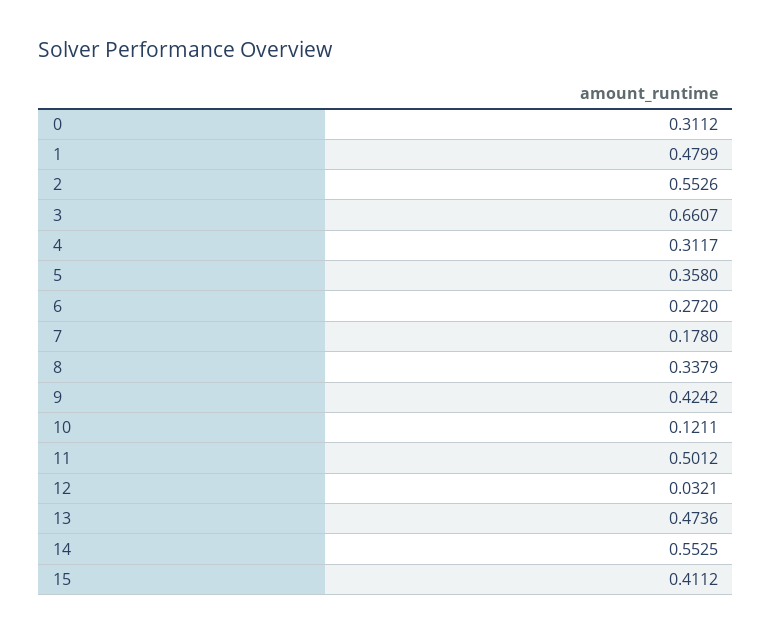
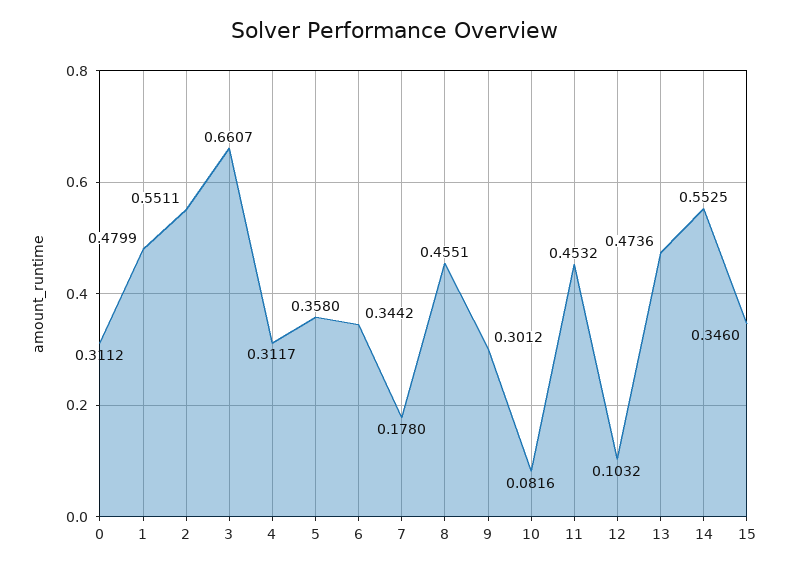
2: 0.5526 -> 0.5511
6: 0.272 -> 0.3442
8: 0.3379 -> 0.4551
9: 0.4242 -> 0.3012
10: 0.1211 -> 0.0816
11: 0.5012 -> 0.4532
12: 0.0321 -> 0.1032
15: 0.4112 -> 0.346

